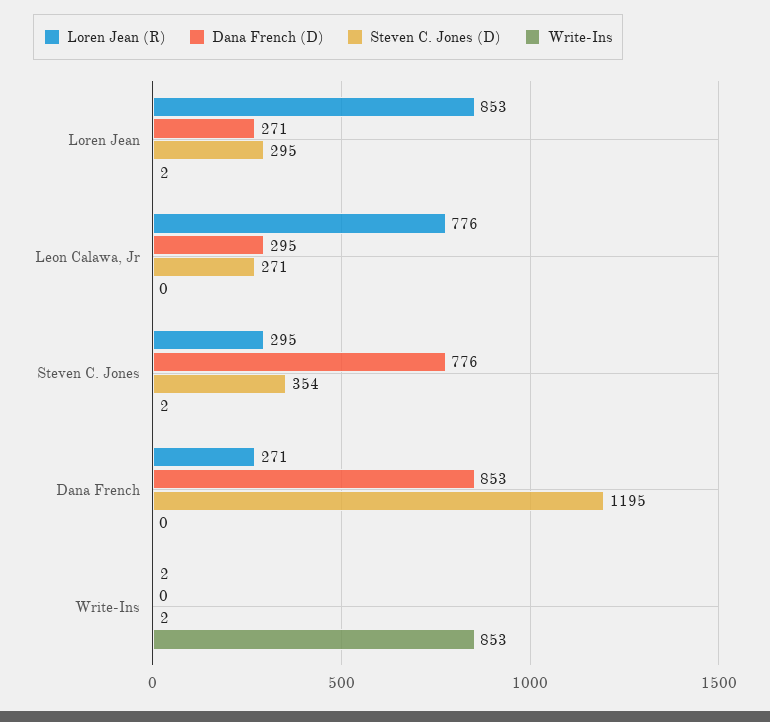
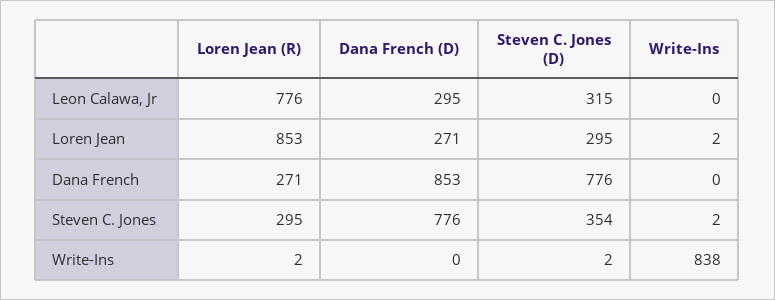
Steven C. Jones (D), Leon Calawa, Jr: 271 -> 315
Steven C. Jones (D), Dana French: 1195 -> 776
Write-Ins, Write-Ins: 853 -> 838

